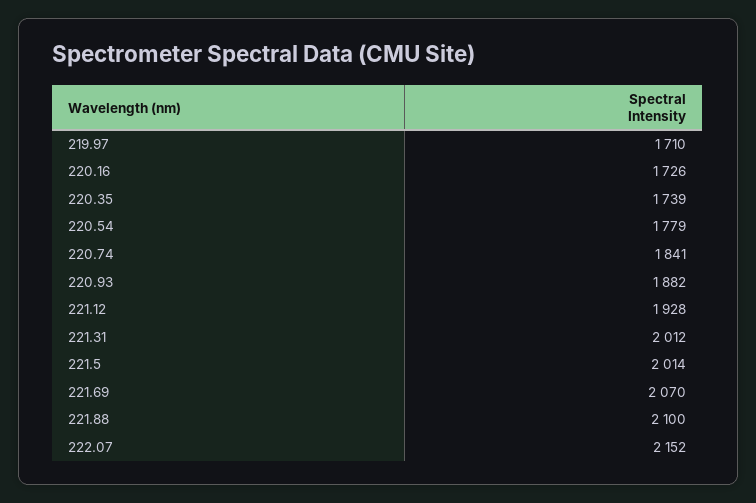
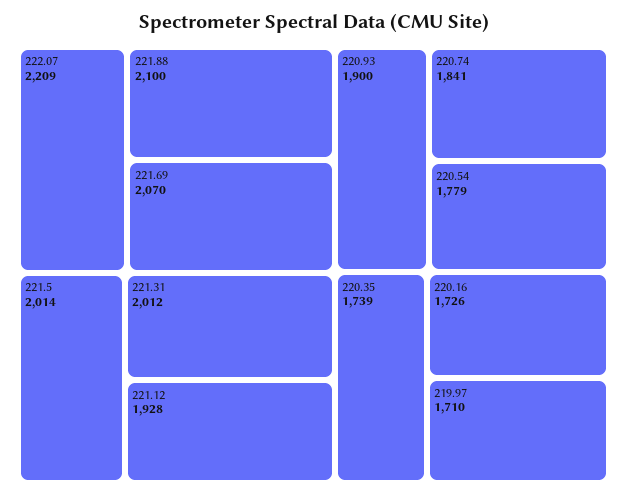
220.93: 1882 -> 1900
222.07: 2152 -> 2209

